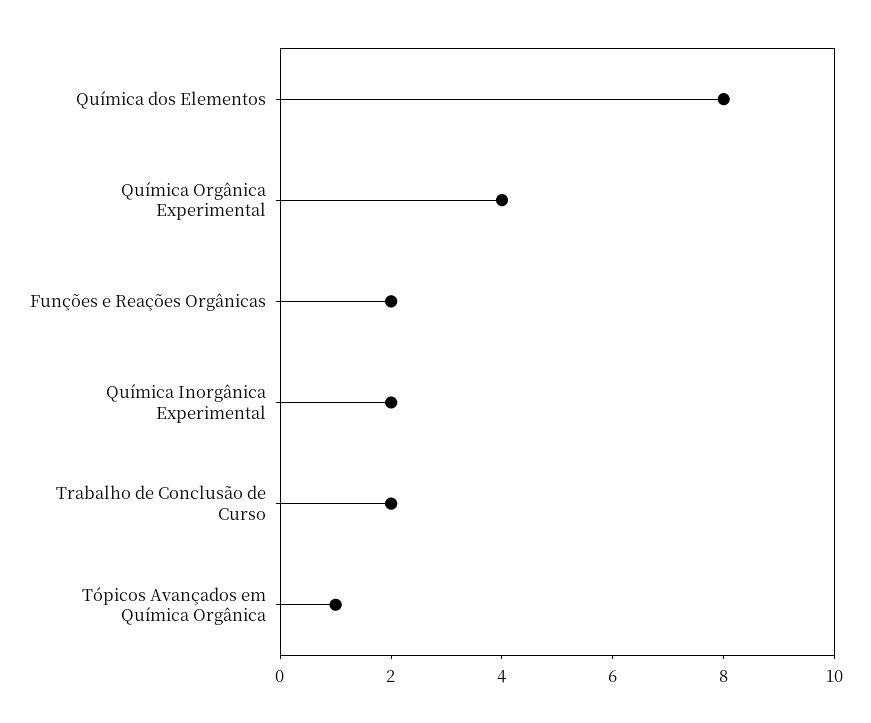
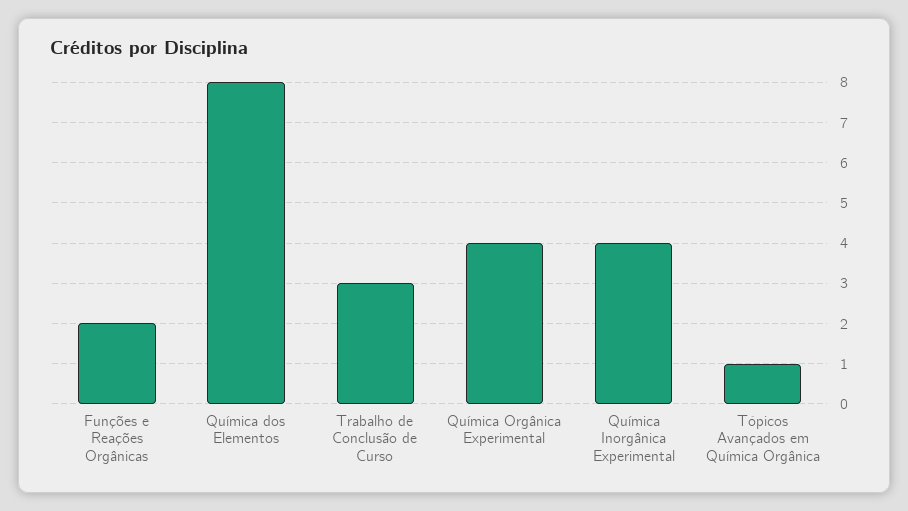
Química Inorgânica Experimental: 2 -> 4
Trabalho de Conclusão de Curso: 2 -> 3

